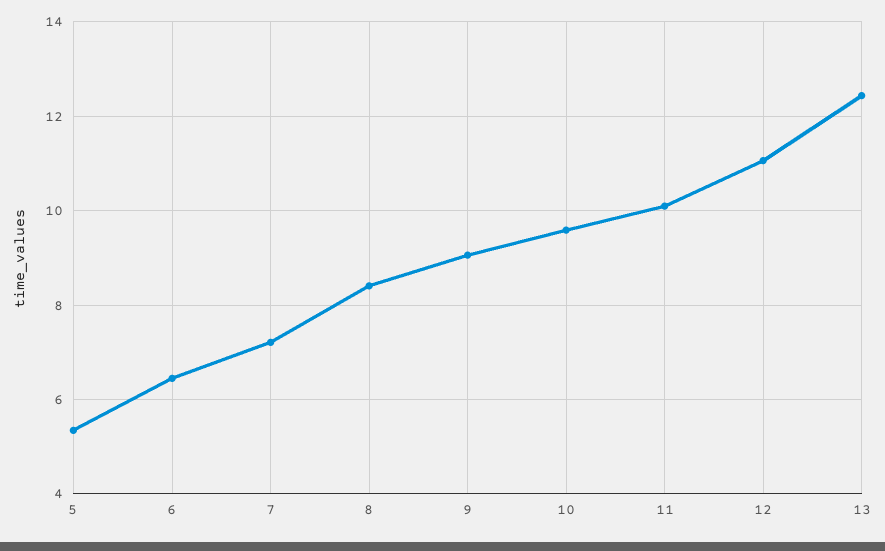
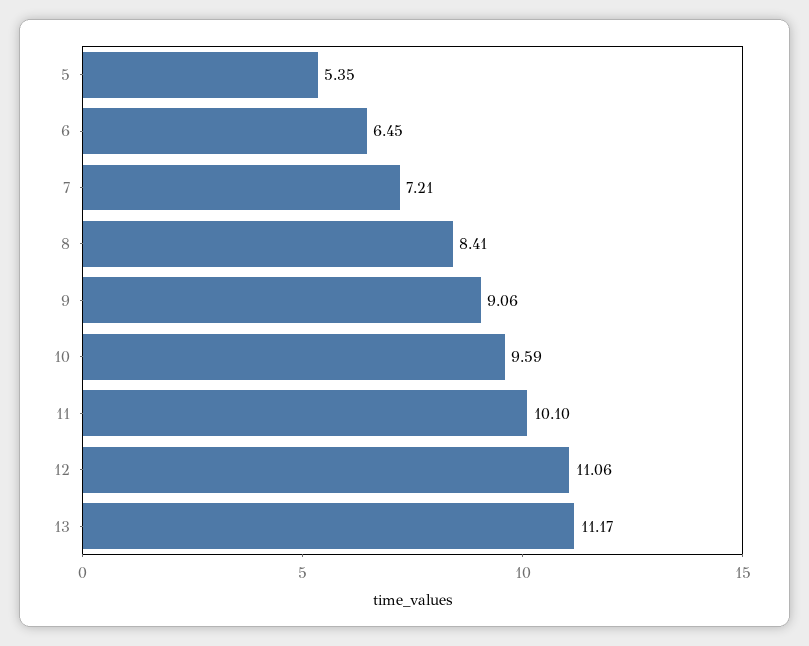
13: 12.4 -> 11.17

